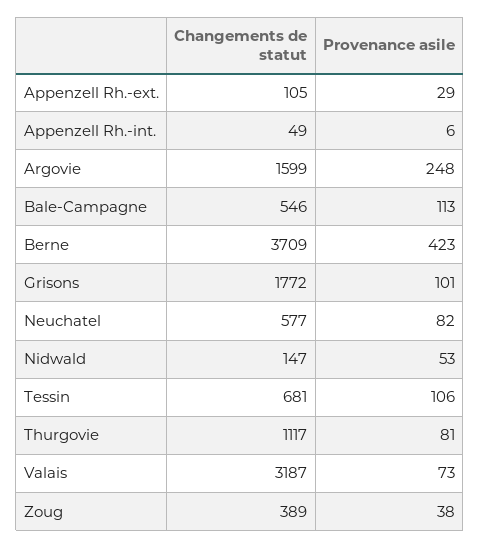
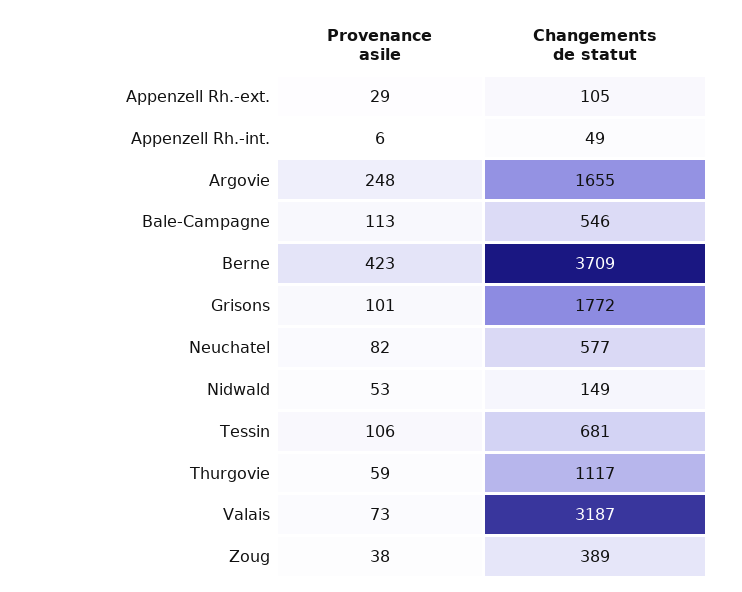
Changements de statut, Argovie: 1599 -> 1655
Changements de statut, Nidwald: 147 -> 149
Provenance asile, Thurgovie: 81 -> 59

